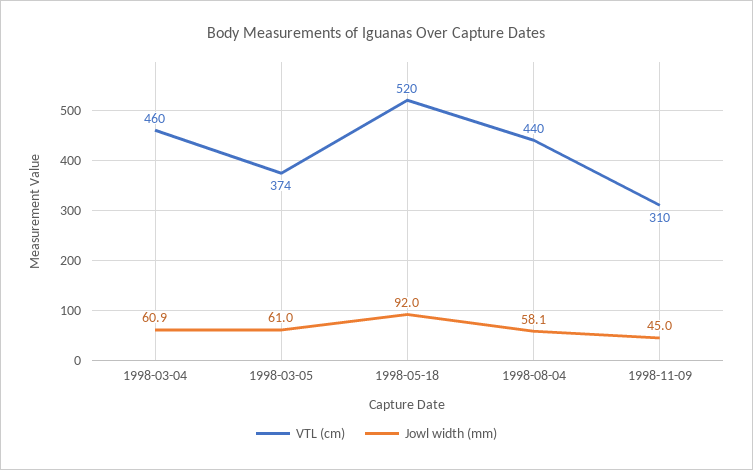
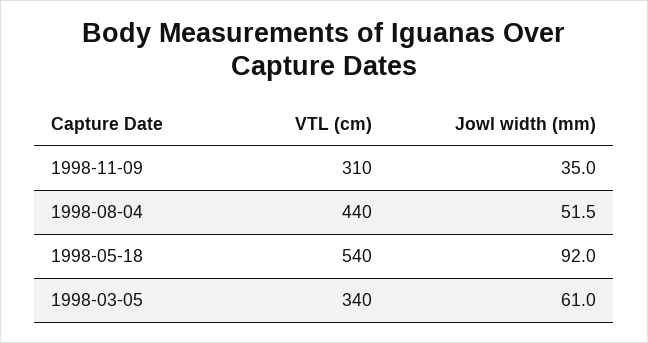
VTL (cm), 1998-03-04: 460 -> none
Jowl width (mm), 1998-03-04: 60.9 -> none
VTL (cm), 1998-03-05: 374 -> 340
VTL (cm), 1998-05-18: 520 -> 540
Jowl width (mm), 1998-08-04: 58.1 -> 51.5
Jowl width (mm), 1998-11-09: 45 -> 35

